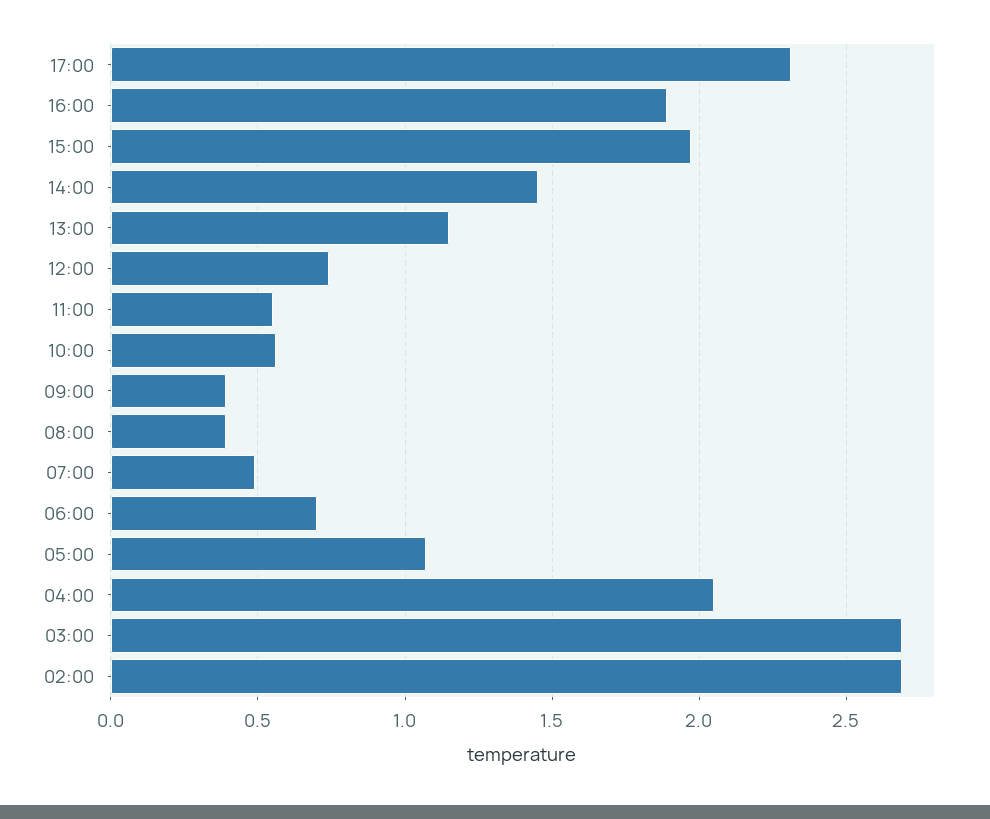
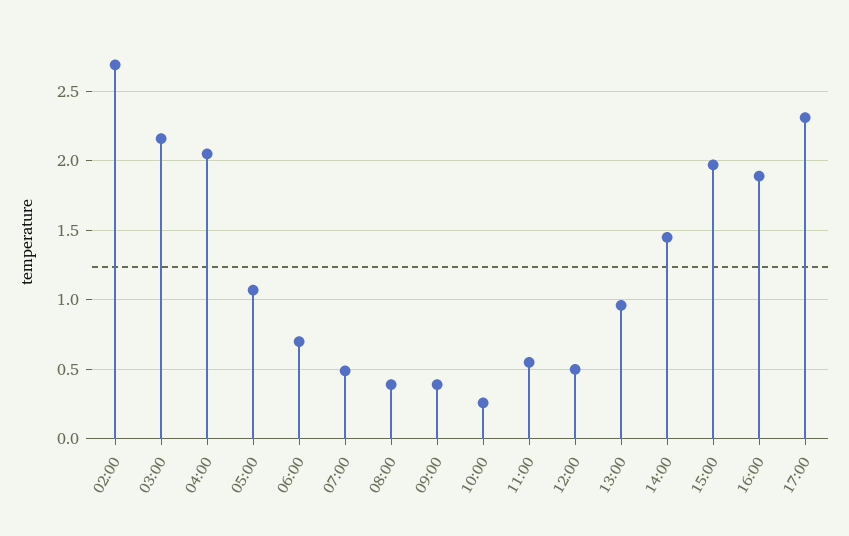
13:00: 1.15 -> 0.95
12:00: 0.75 -> 0.5
10:00: 0.55 -> 0.25
03:00: 2.7 -> 2.15

